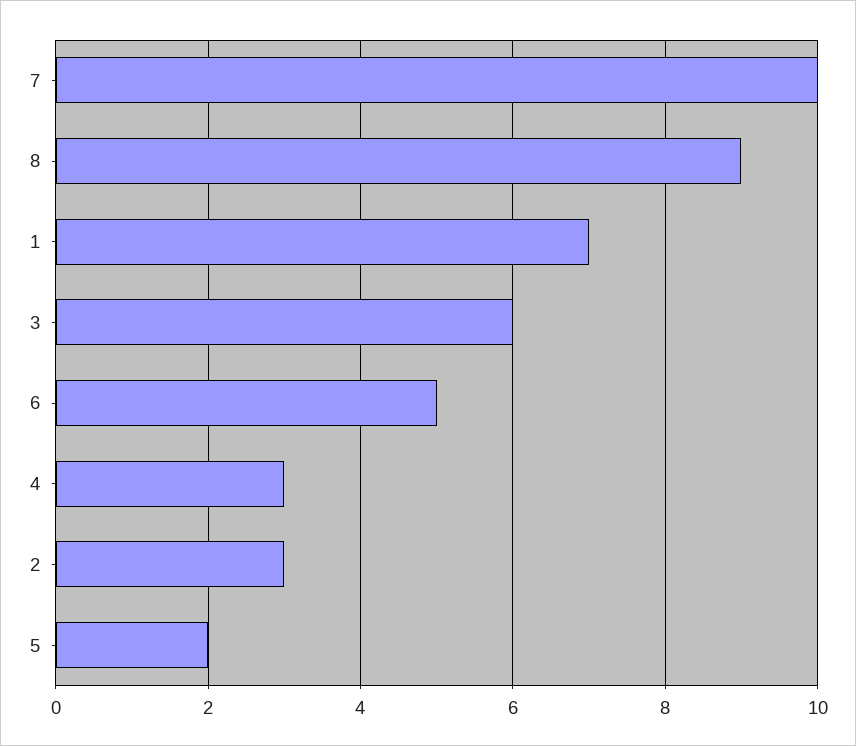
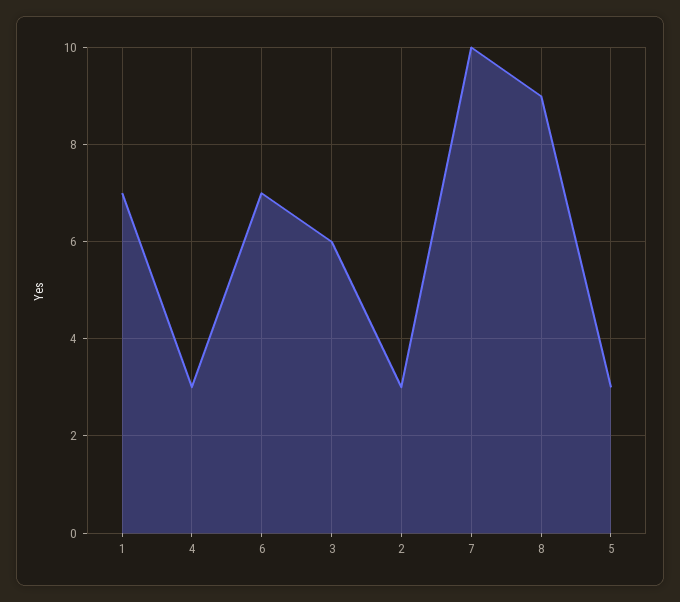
6: 5 -> 7
5: 2 -> 3

